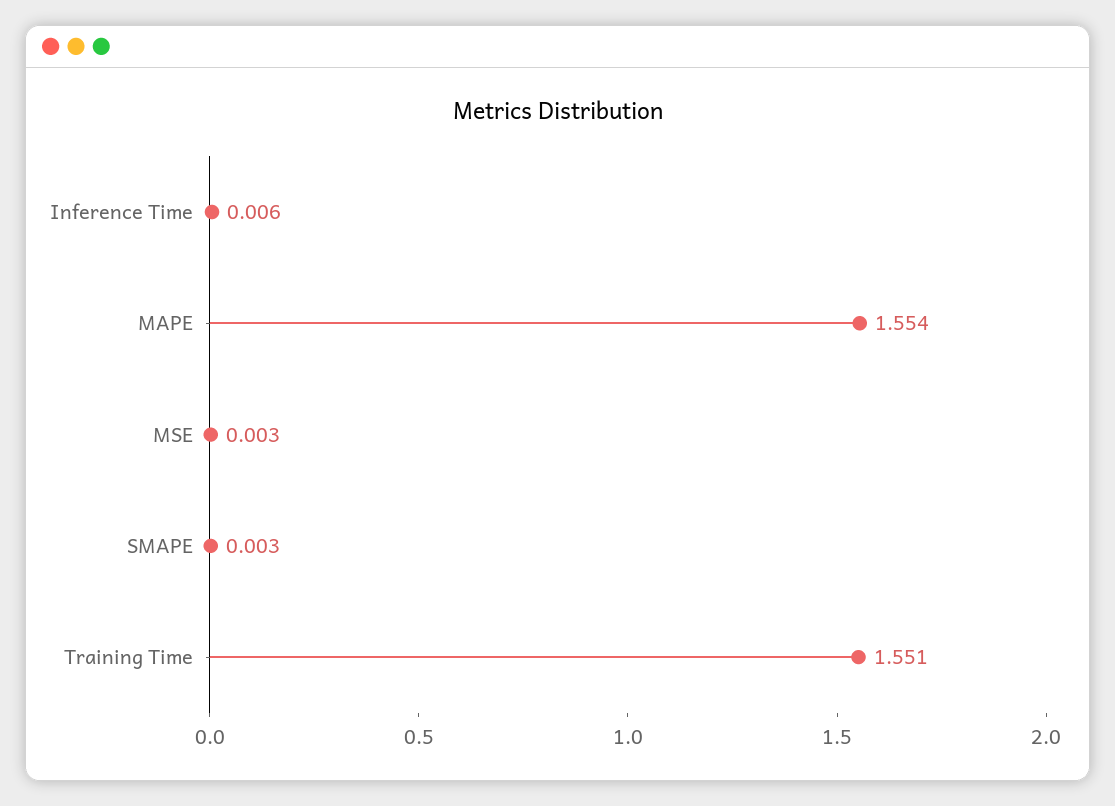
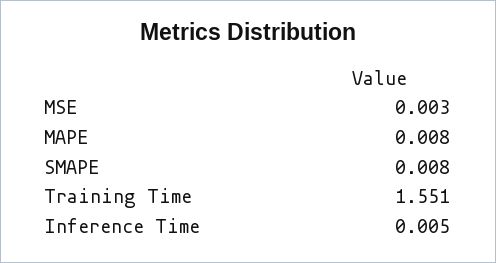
Inference Time: 0.006 -> 0.005
MAPE: 1.554 -> 0.008
SMAPE: 0.003 -> 0.008

